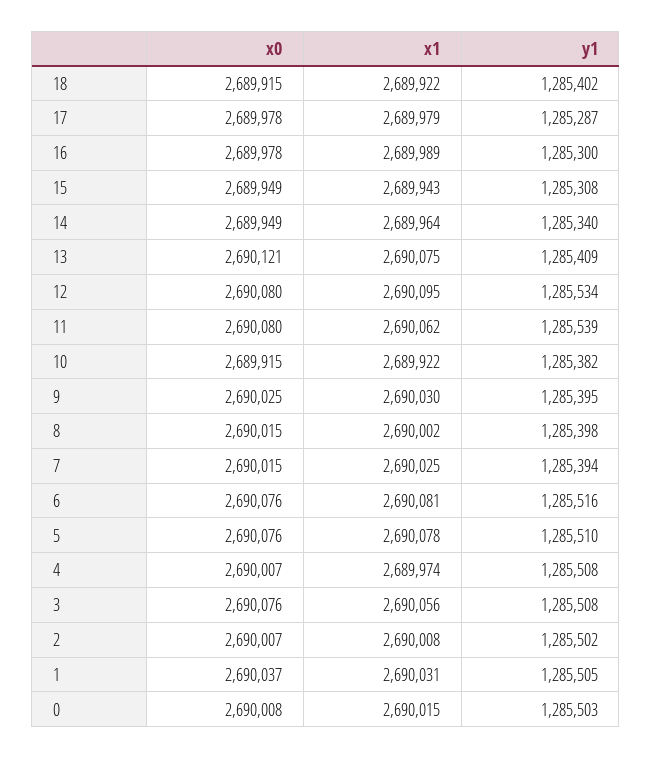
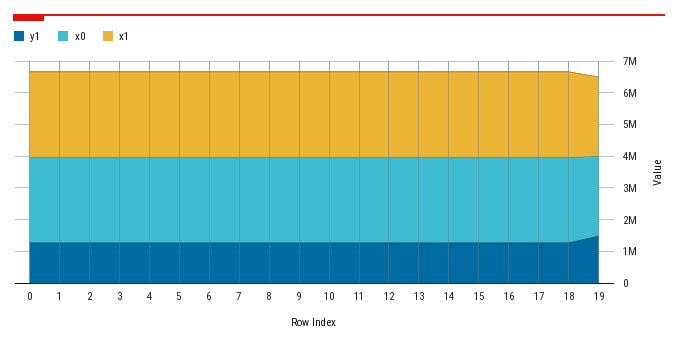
y1, 19: none -> 1500000
x0, 19: none -> 2500000
x1, 19: none -> 2500000

